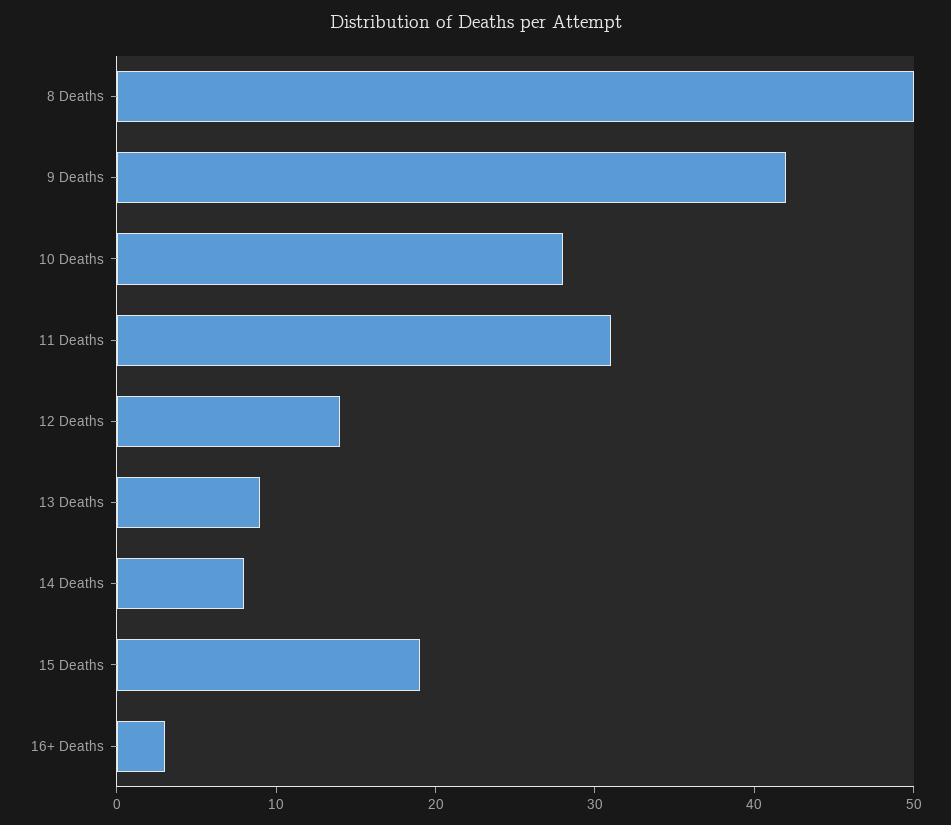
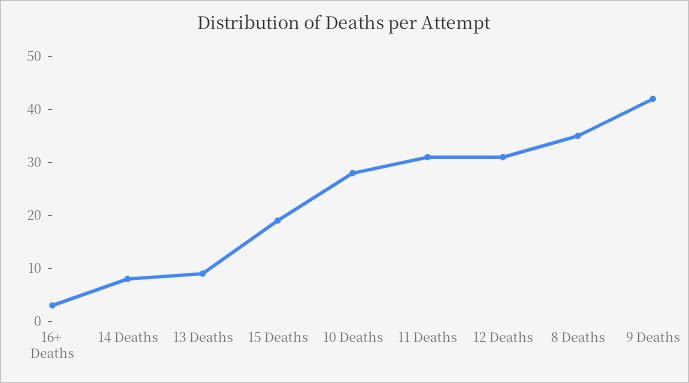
8 Deaths: 50 -> 35
12 Deaths: 14 -> 30

